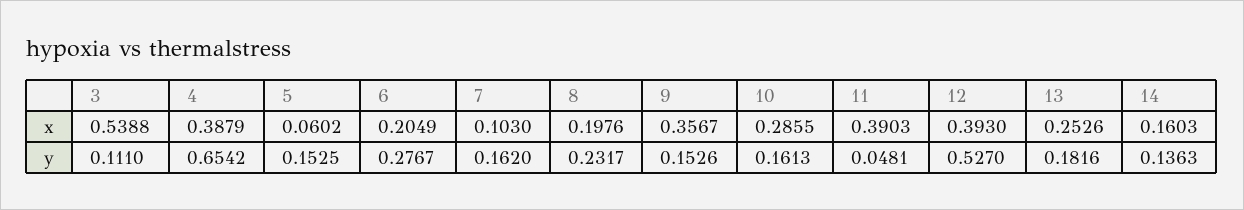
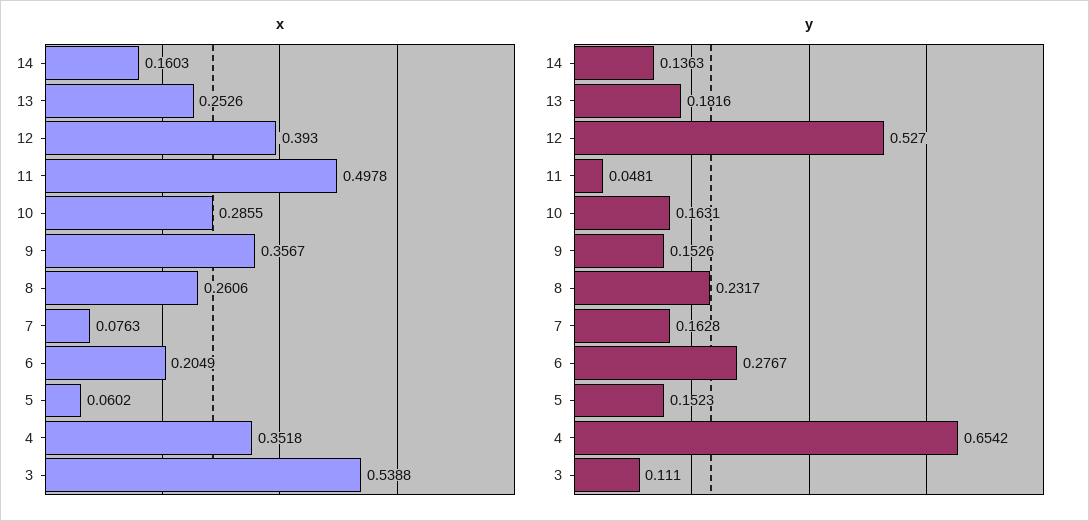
x, 4: 0.3879 -> 0.3518
x, 7: 0.103 -> 0.0763
x, 8: 0.1976 -> 0.2606
x, 11: 0.3903 -> 0.4978
y, 5: 0.1525 -> 0.1523
y, 7: 0.162 -> 0.1628
y, 10: 0.1613 -> 0.1631

